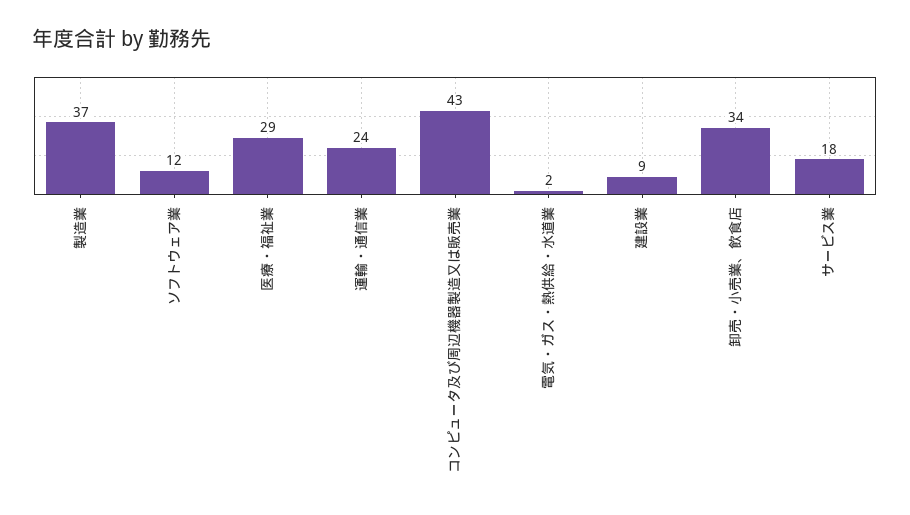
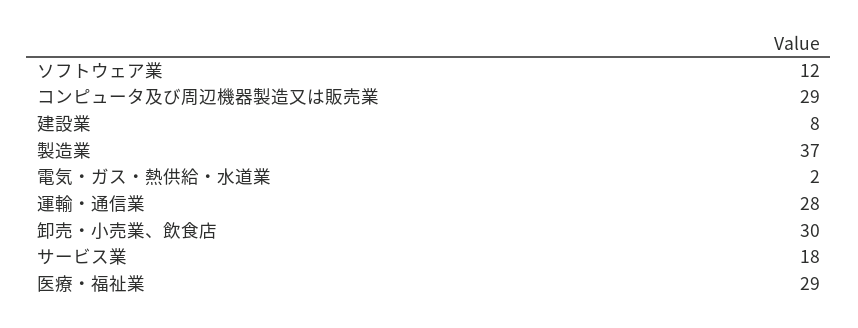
運輸・通信業: 24 -> 28
コンピュータ及び周辺機器製造又は販売業: 43 -> 29
建設業: 9 -> 8
卸売・小売業、飲食店: 34 -> 30

